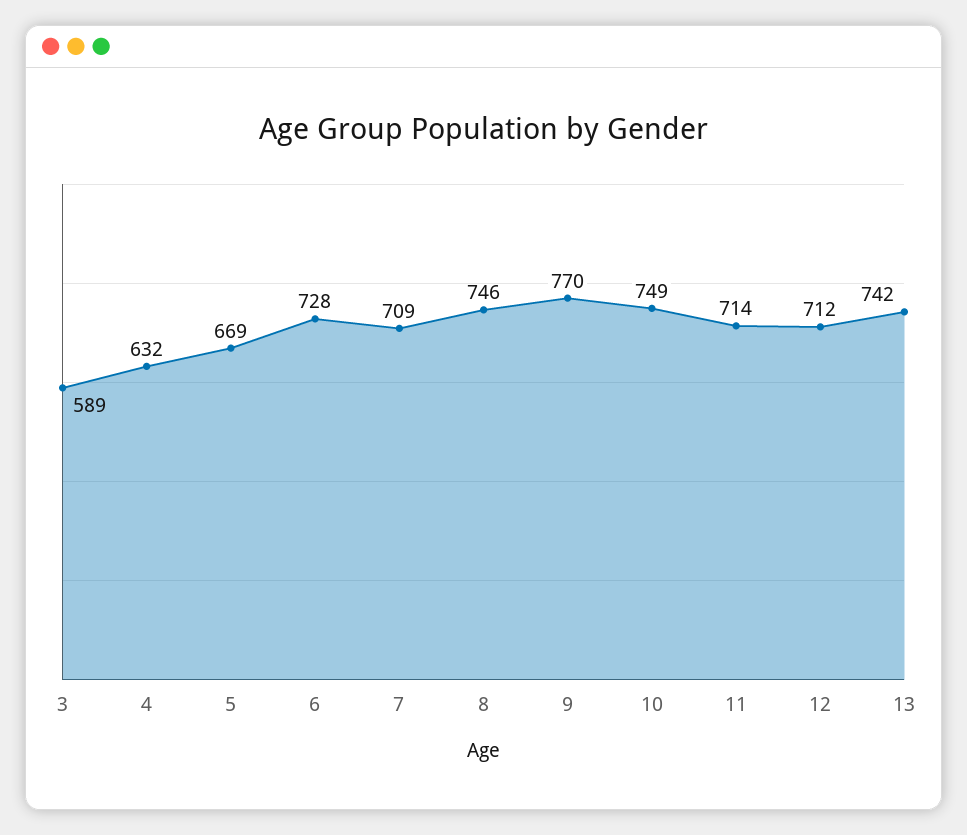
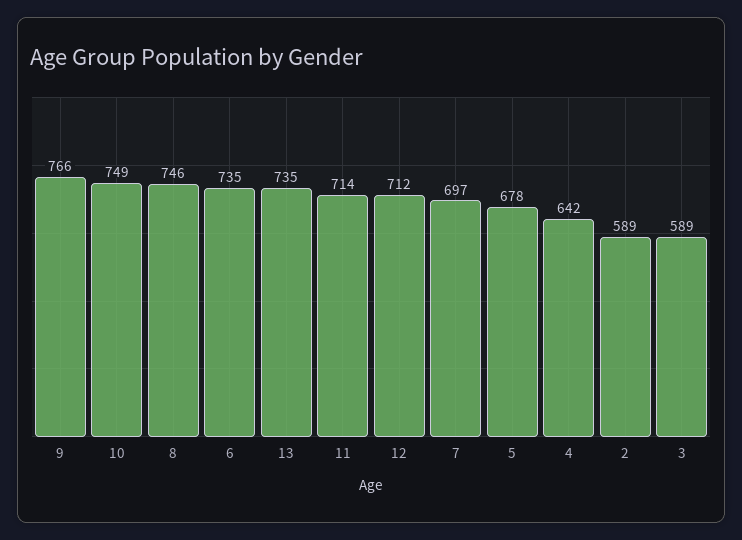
4: 632 -> 642
5: 669 -> 678
6: 728 -> 735
7: 709 -> 697
9: 770 -> 766
13: 742 -> 735
2: none -> 589

